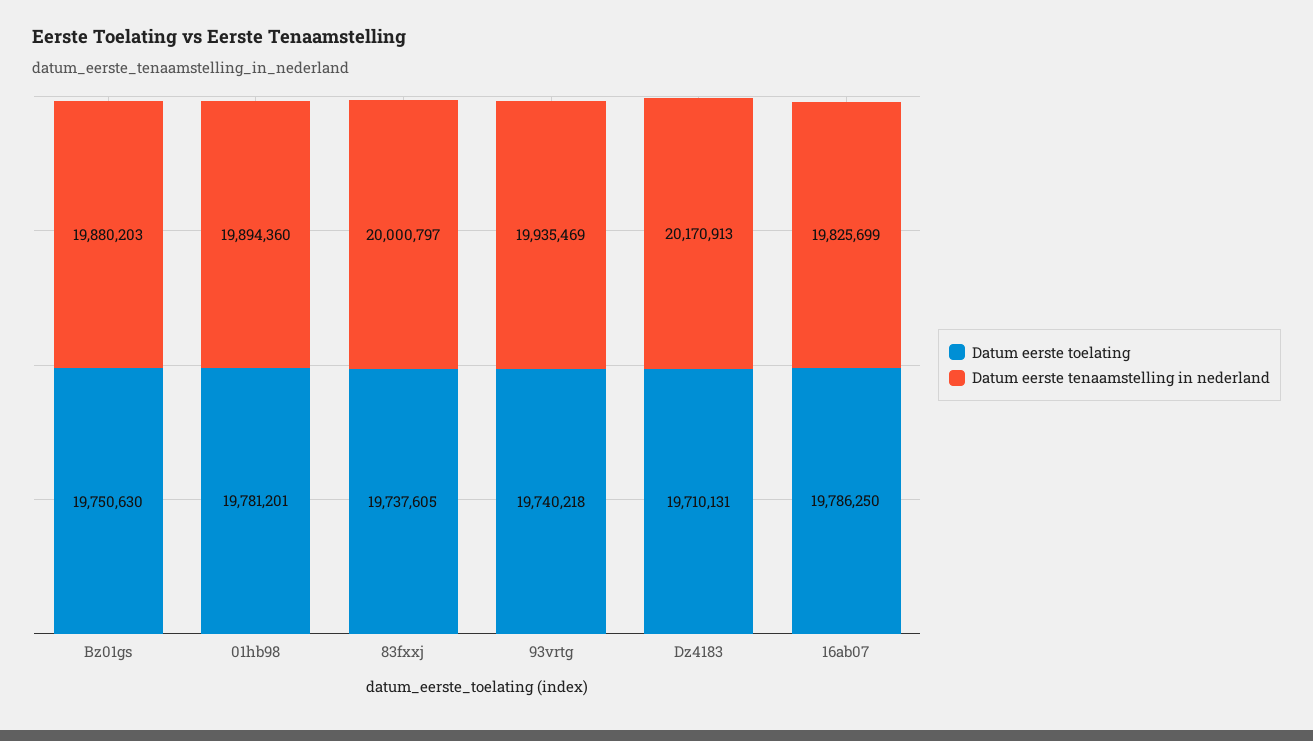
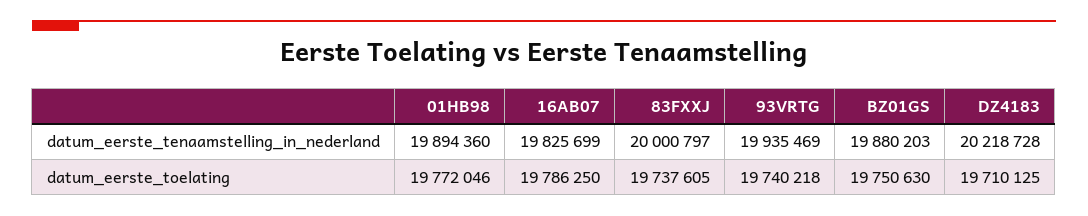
Datum eerste toelating, 01hb98: 19781201 -> 19772046
Datum eerste toelating, Dz4183: 19710131 -> 19710125
Datum eerste tenaamstelling in nederland, Dz4183: 20170913 -> 20218728

